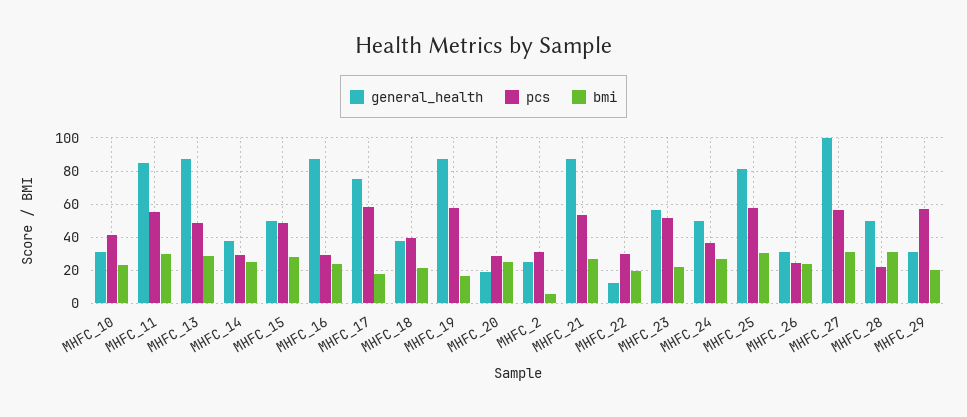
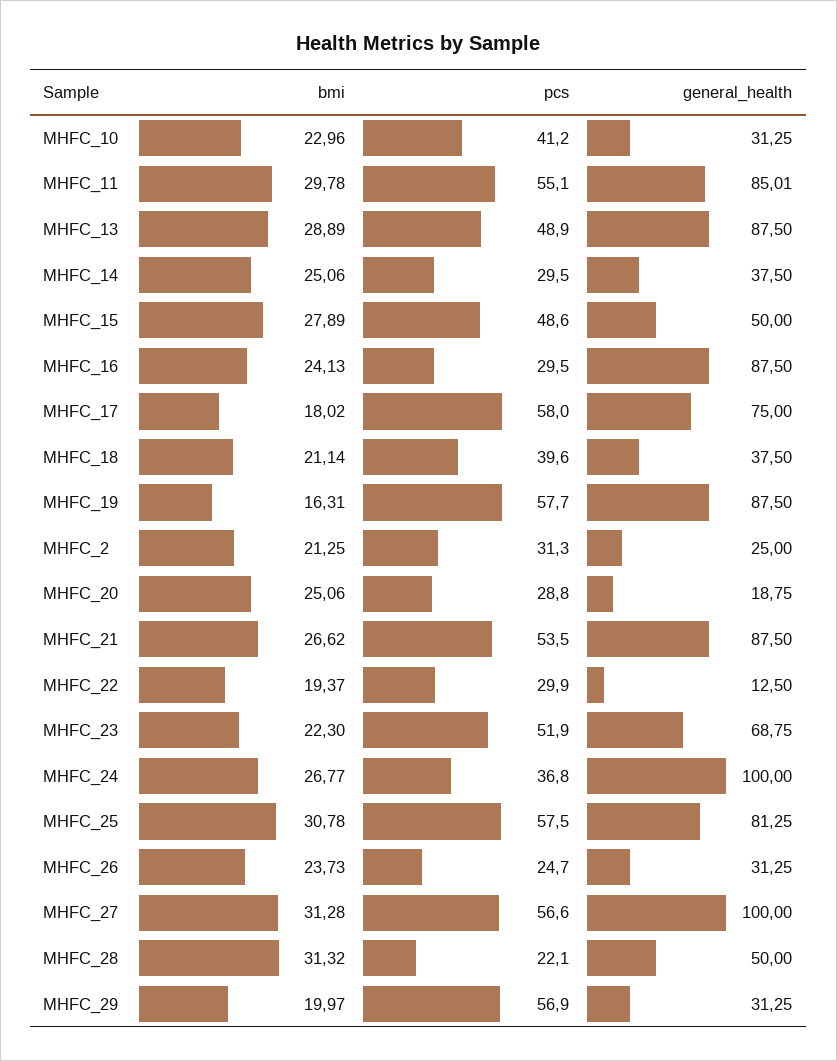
bmi, MHFC_2: 5 -> 21.25
general_health, MHFC_23: 55 -> 68.75
general_health, MHFC_24: 50 -> 100

